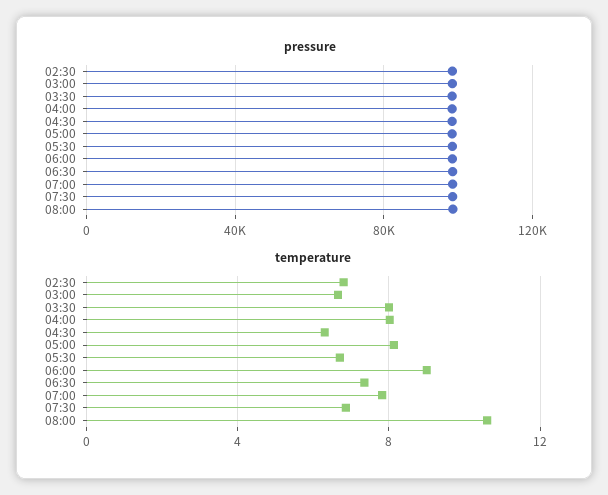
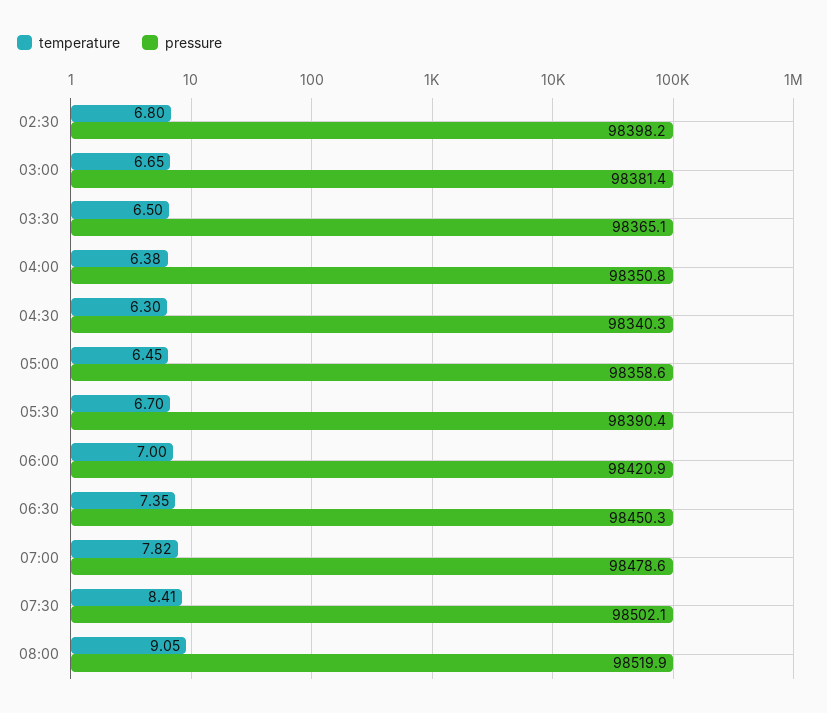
temperature, 03:30: 8 -> 6.5
temperature, 04:00: 8 -> 6.38
temperature, 05:00: 8 -> 6.45
temperature, 06:00: 9 -> 7
temperature, 07:30: 7 -> 8.41
temperature, 08:00: 10.5 -> 9.05

